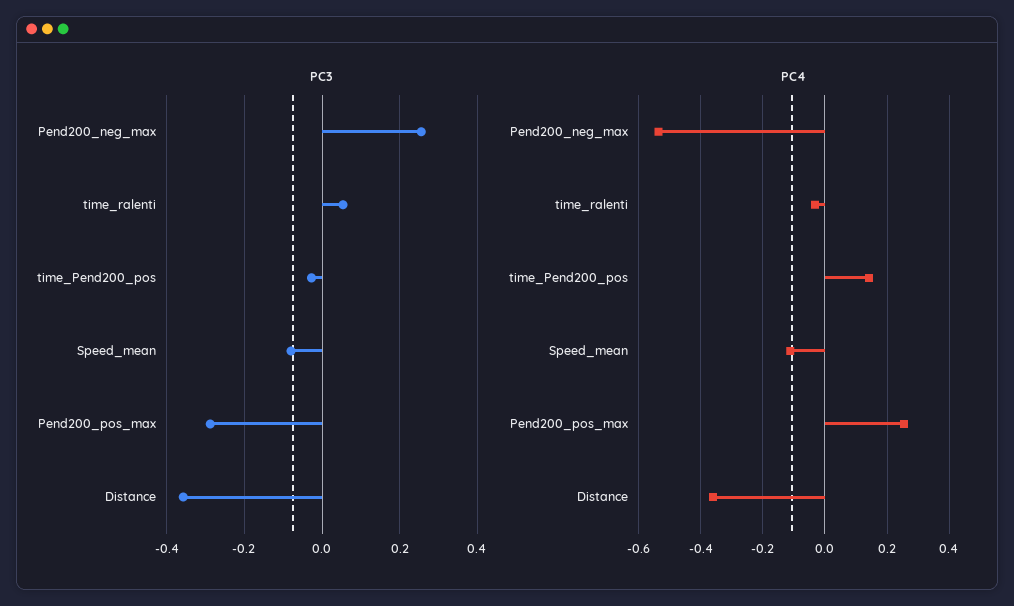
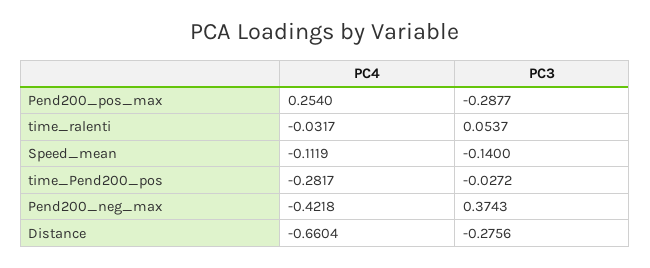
PC3, Pend200_neg_max: 0.26 -> 0.3743
PC3, Speed_mean: -0.08 -> -0.14
PC3, Distance: -0.36 -> -0.2756
PC4, Pend200_neg_max: -0.54 -> -0.4218
PC4, time_Pend200_pos: 0.14 -> -0.2817
PC4, Distance: -0.36 -> -0.6604

